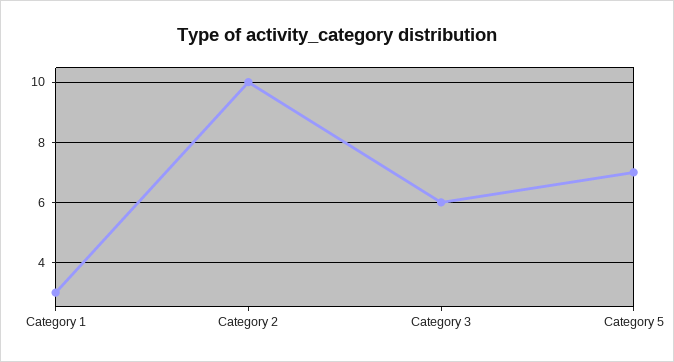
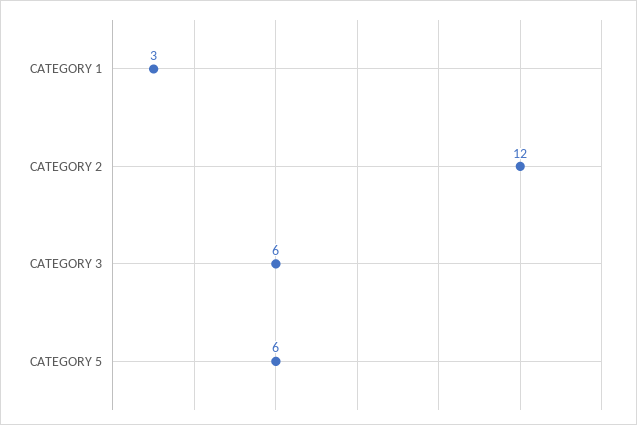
Category 2: 10 -> 12
Category 5: 7 -> 6

